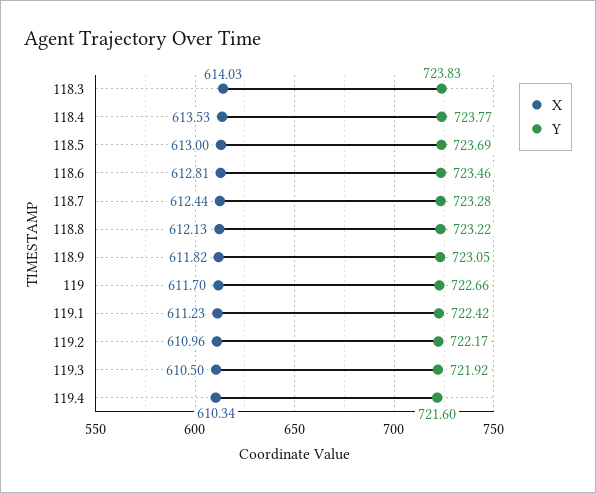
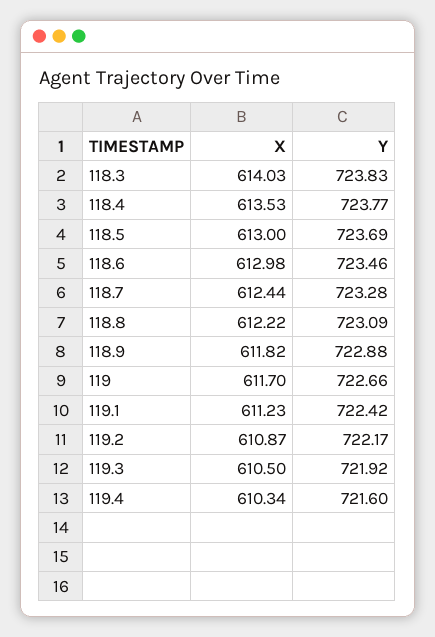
X, 118.6: 612.81 -> 612.98
X, 118.8: 612.13 -> 612.22
Y, 118.8: 723.22 -> 723.09
Y, 118.9: 723.05 -> 722.88
X, 119.2: 610.96 -> 610.87

